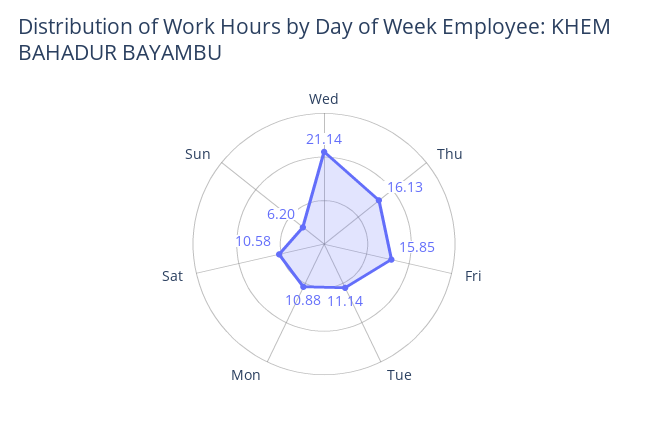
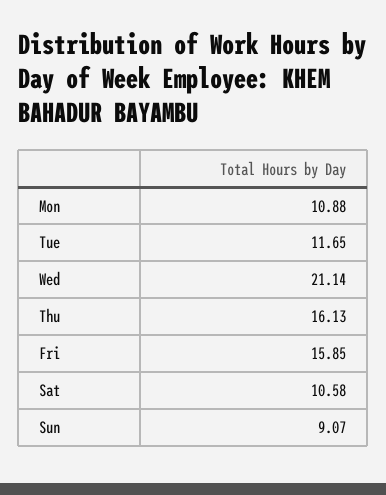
Tue: 11.14 -> 11.65
Sun: 6.2 -> 9.07

